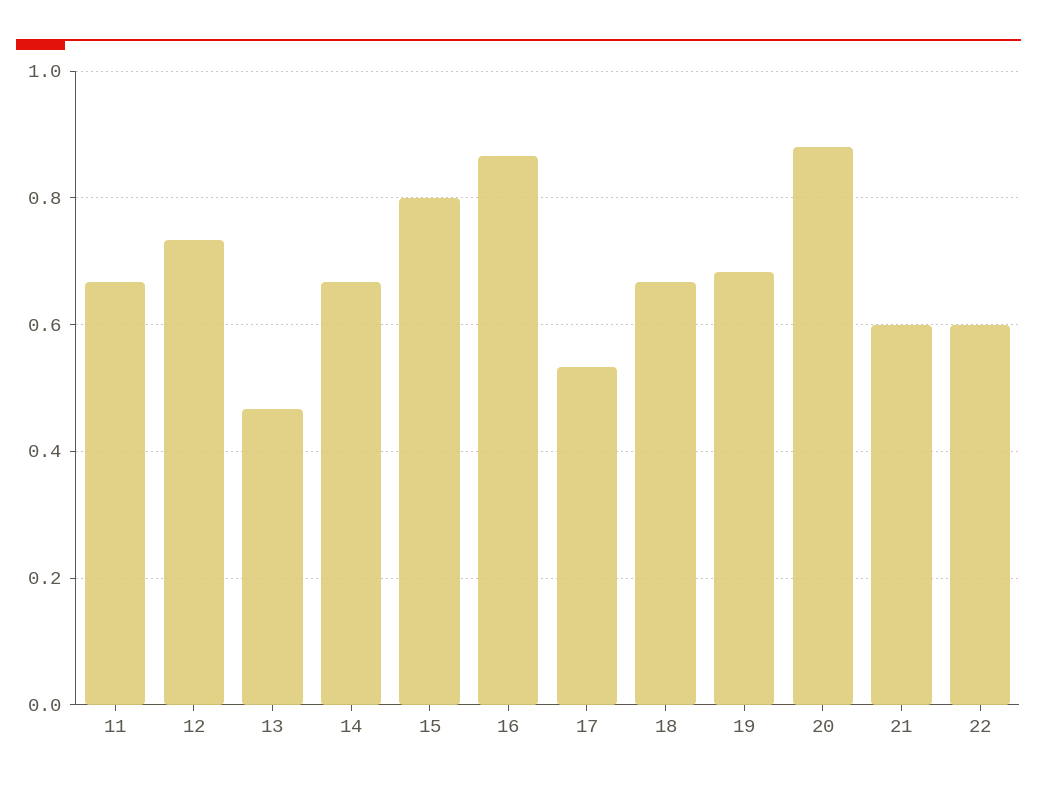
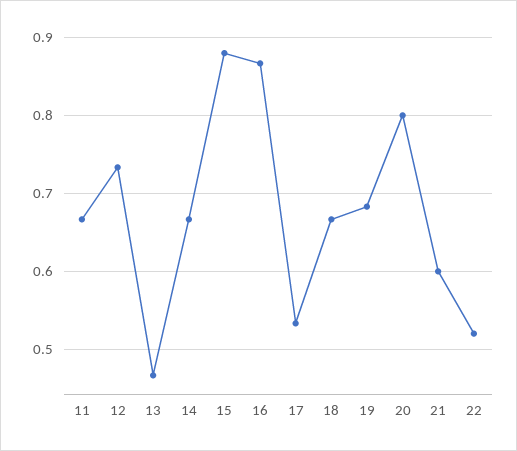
15: 0.8 -> 0.88
20: 0.88 -> 0.8
22: 0.6 -> 0.52

